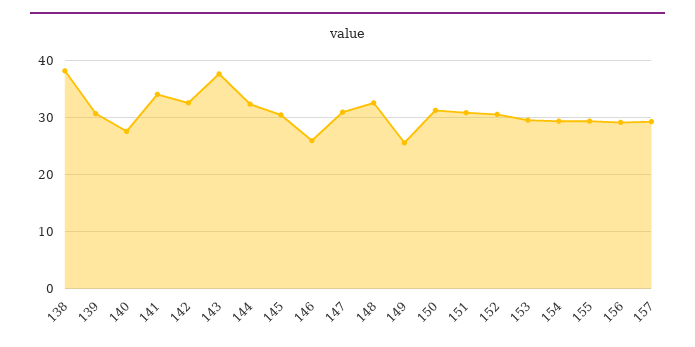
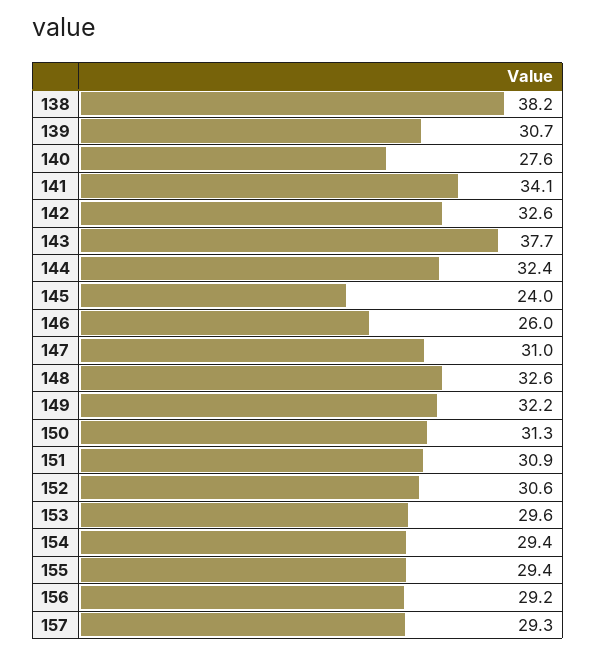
145: 30 -> 24
149: 26 -> 32.2

